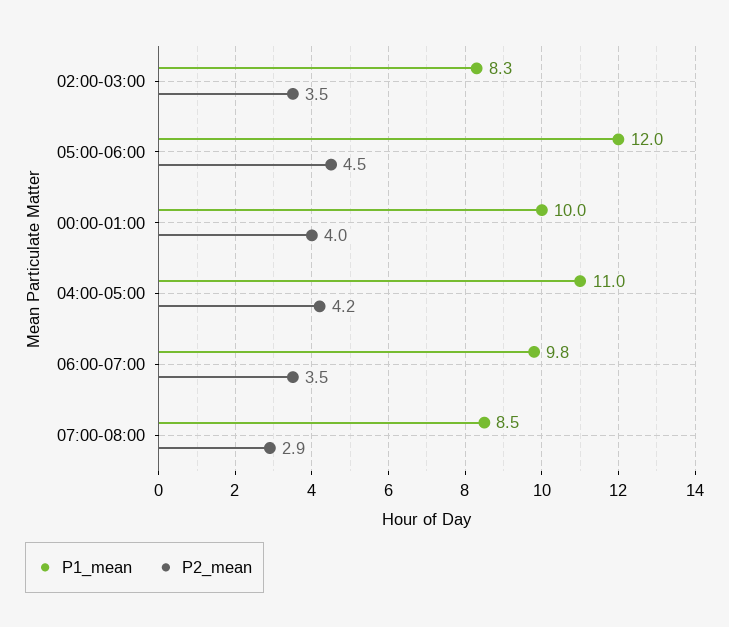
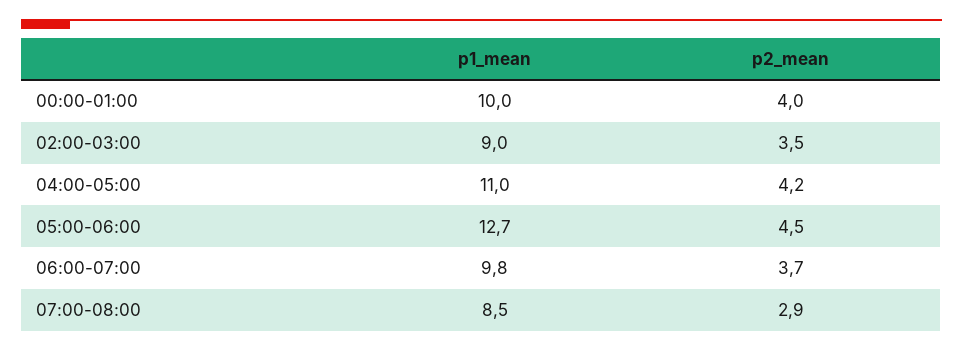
P1_mean, 02:00-03:00: 8.3 -> 9
P1_mean, 05:00-06:00: 12 -> 12.7
P2_mean, 06:00-07:00: 3.5 -> 3.7

